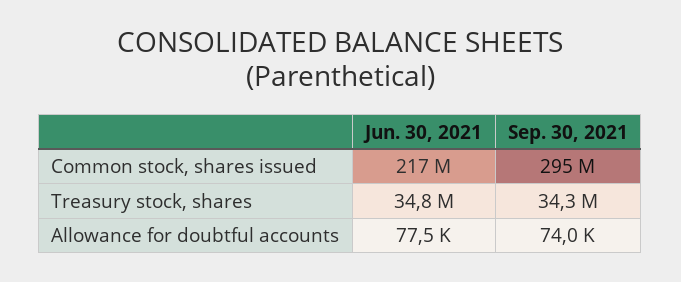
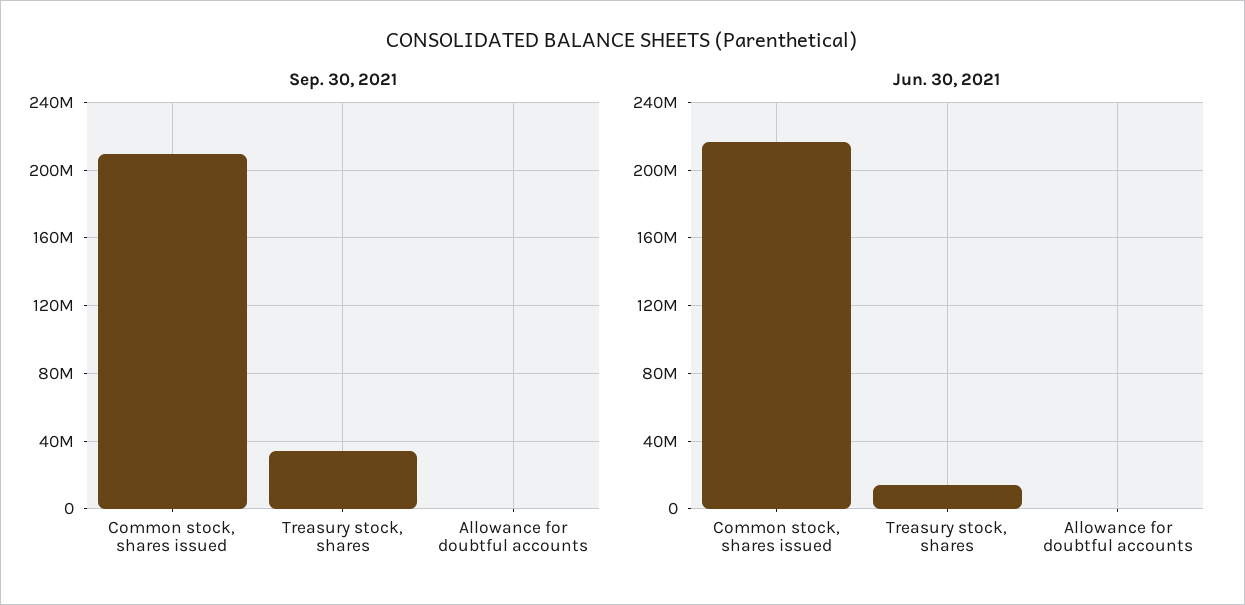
Sep. 30, 2021, Common stock, shares issued: 295000000 -> 210000000
Jun. 30, 2021, Treasury stock, shares: 34800000 -> 15000000

